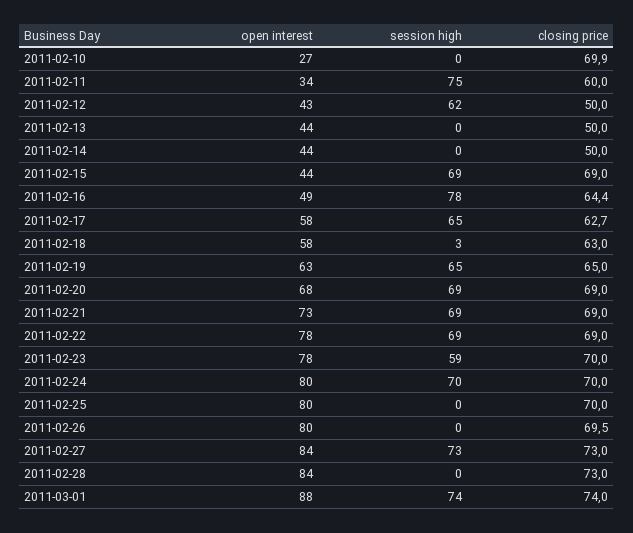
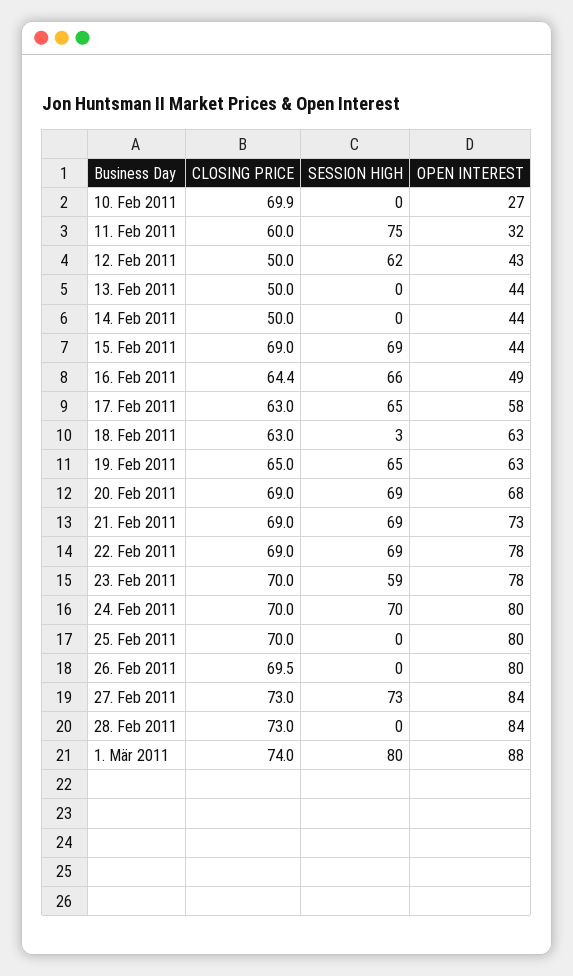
open interest, 2011-02-11: 34 -> 32
session high, 2011-02-16: 78 -> 66
closing price, 2011-02-17: 62.7 -> 63
open interest, 2011-02-18: 58 -> 63
session high, 2011-03-01: 74 -> 80

